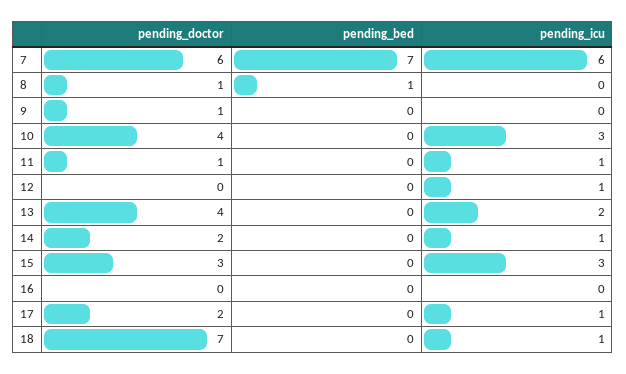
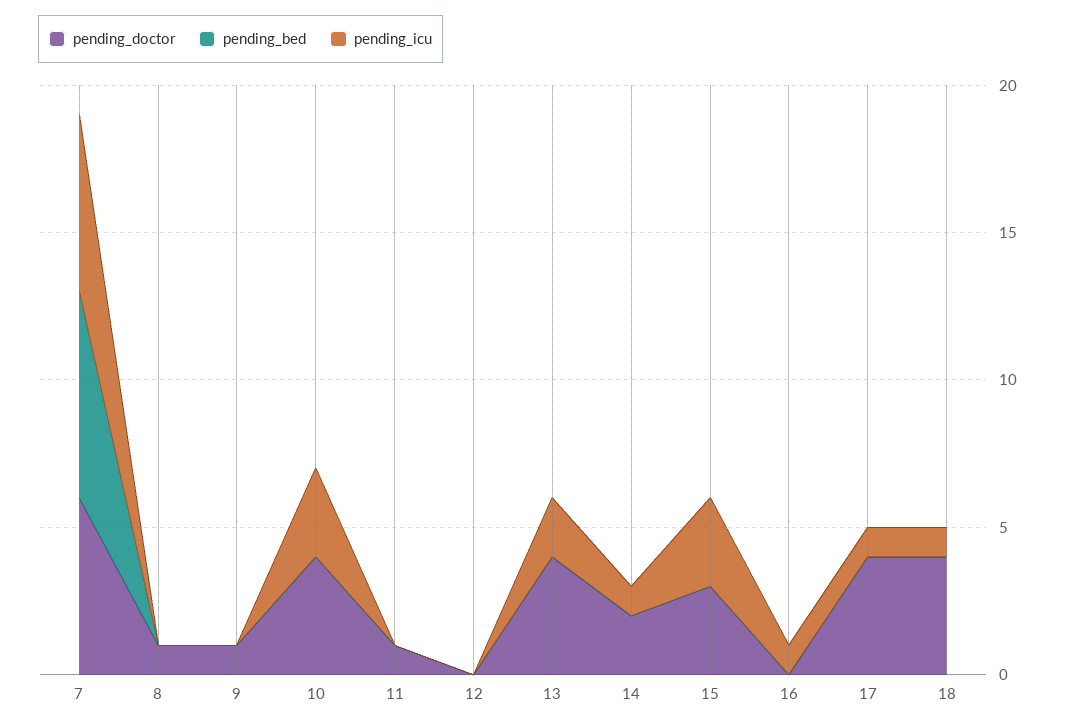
pending_bed, 8: 1 -> 0
pending_icu, 11: 1 -> 0
pending_icu, 12: 1 -> 0
pending_icu, 16: 0 -> 1
pending_doctor, 17: 2 -> 4
pending_doctor, 18: 7 -> 4

